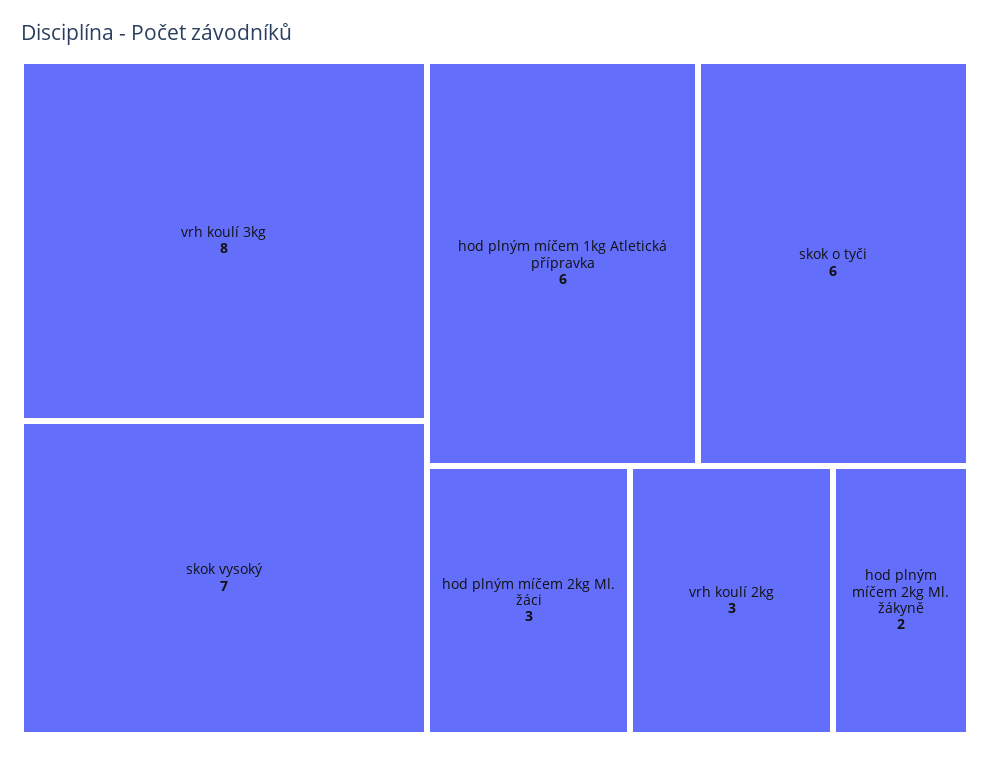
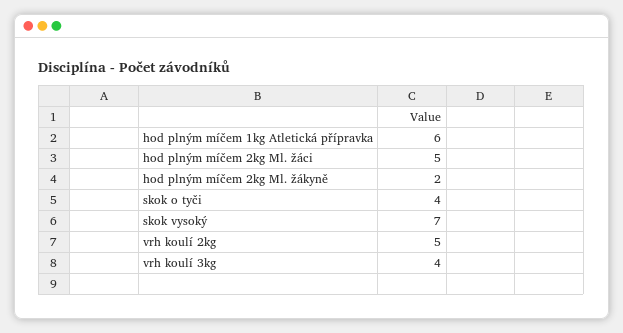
vrh koulí 3kg: 8 -> 4
skok o tyči: 6 -> 4
hod plným míčem 2kg Ml. žáci: 3 -> 5
vrh koulí 2kg: 3 -> 5

